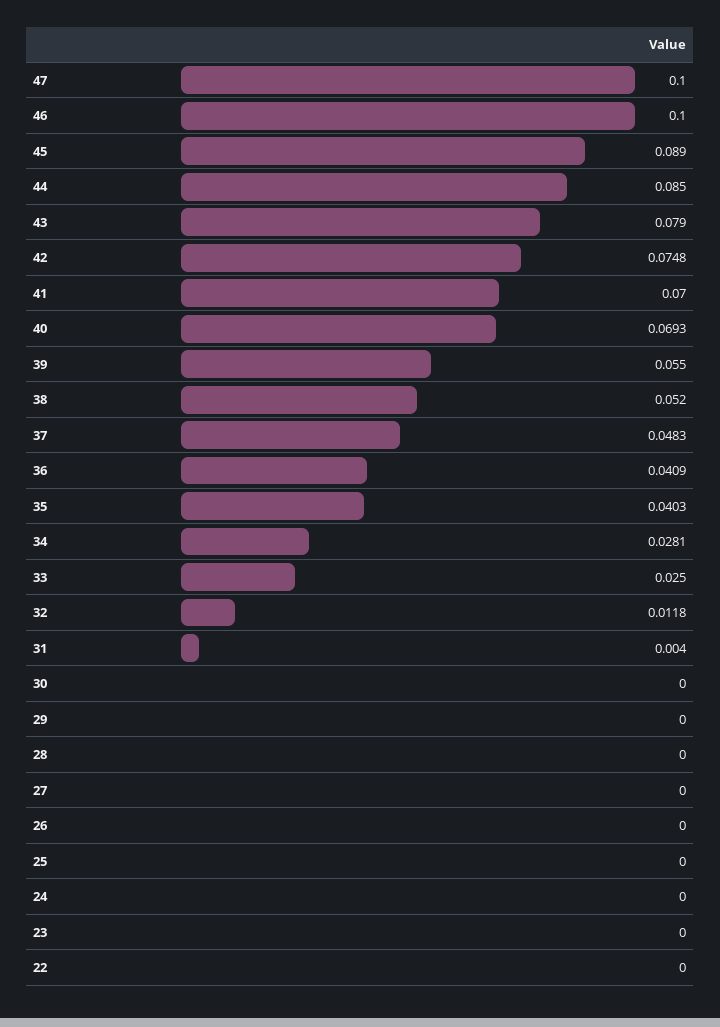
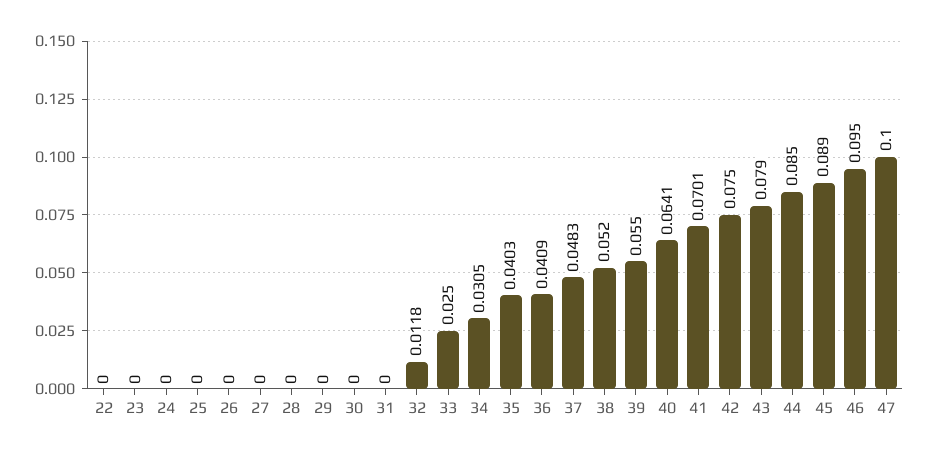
46: 0.1 -> 0.095
42: 0.0748 -> 0.075
41: 0.07 -> 0.0701
40: 0.0693 -> 0.0641
34: 0.0281 -> 0.0305
31: 0.004 -> 0

